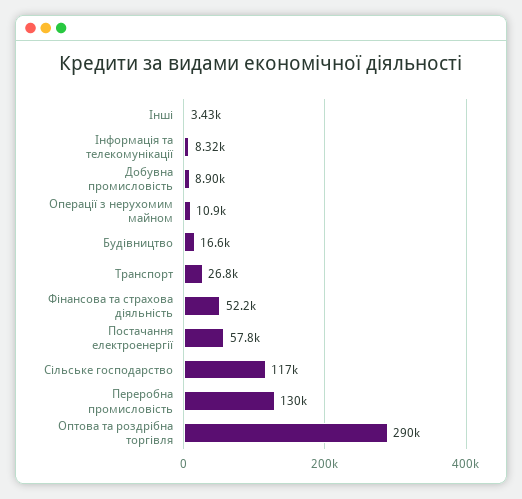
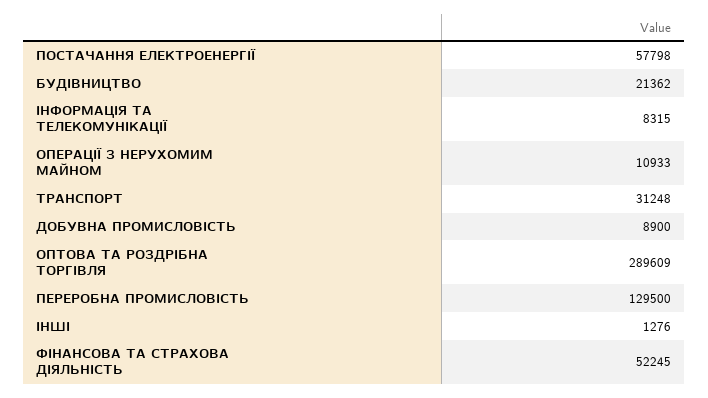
Інші: 3430 -> 1276
Будівництво: 16600 -> 21362
Транспорт: 26800 -> 31248
Сільське господарство: 117000 -> none

